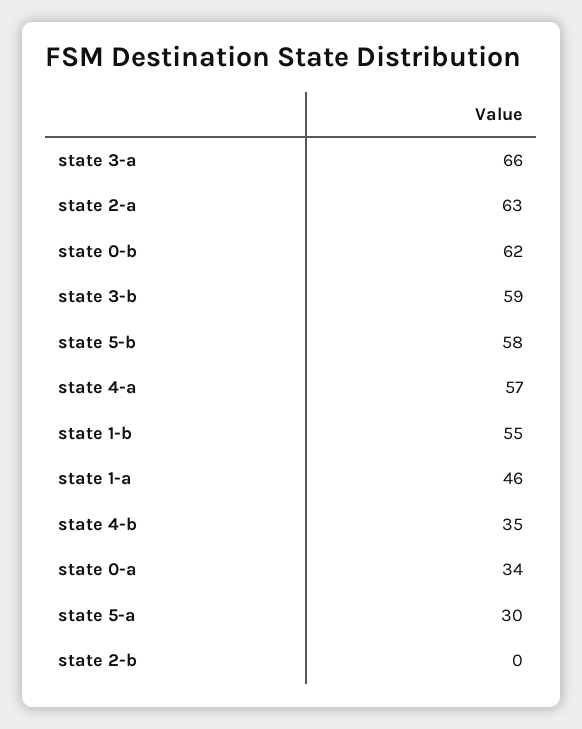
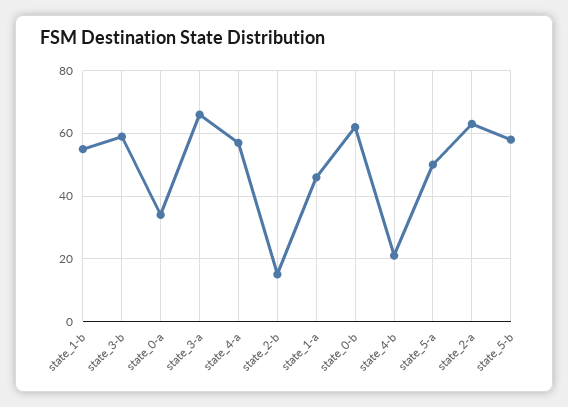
state 4-b: 35 -> 20
state 5-a: 30 -> 50
state 2-b: 0 -> 15

